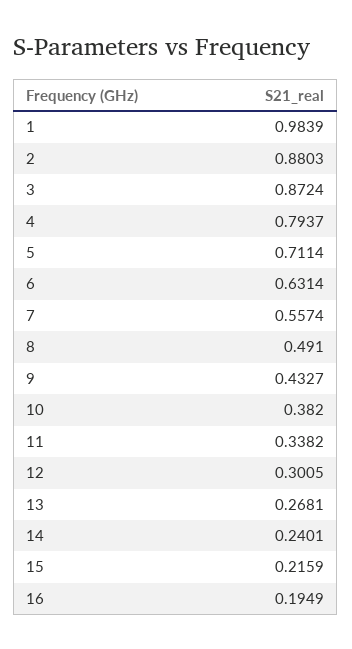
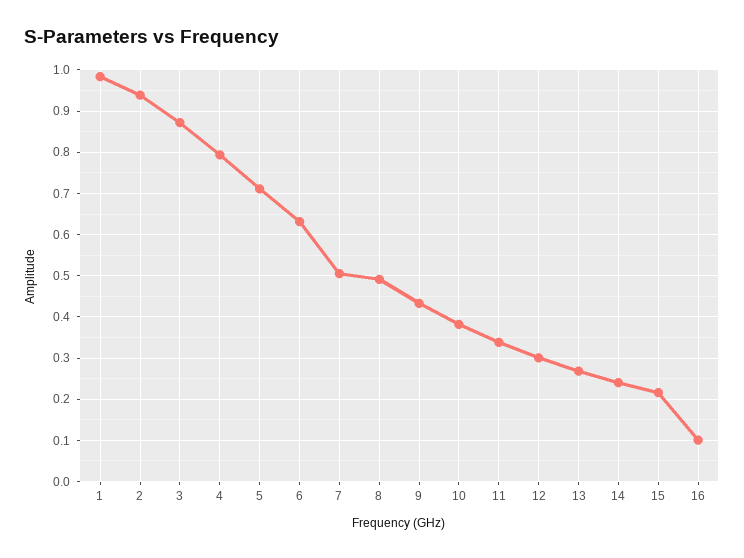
2: 0.8803 -> 0.94
7: 0.5574 -> 0.5
16: 0.1949 -> 0.1

